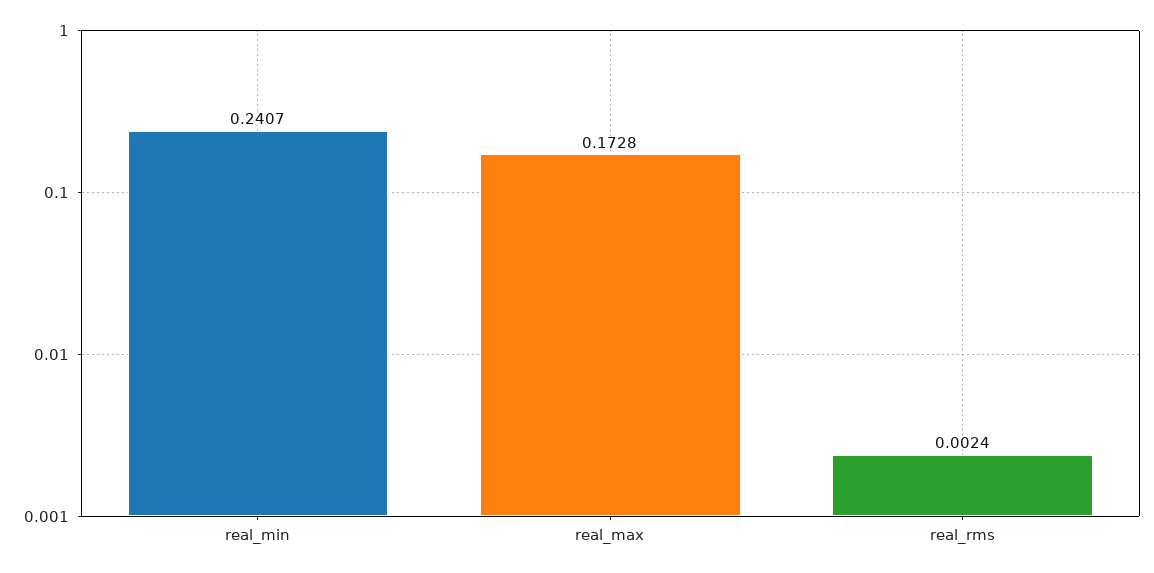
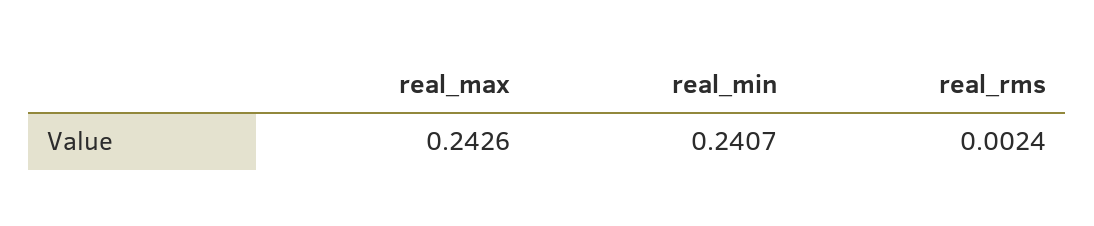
real_max: 0.1728 -> 0.2426

